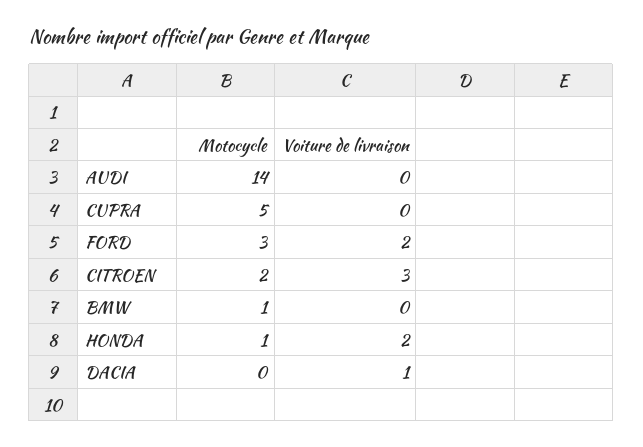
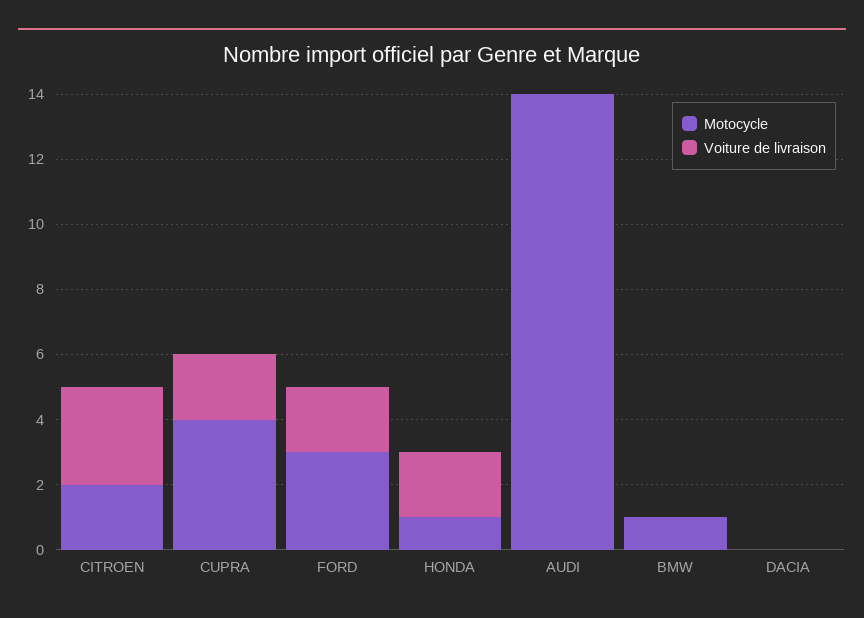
Motocycle, CUPRA: 5 -> 4
Voiture de livraison, CUPRA: 0 -> 2
Voiture de livraison, DACIA: 1 -> 0

